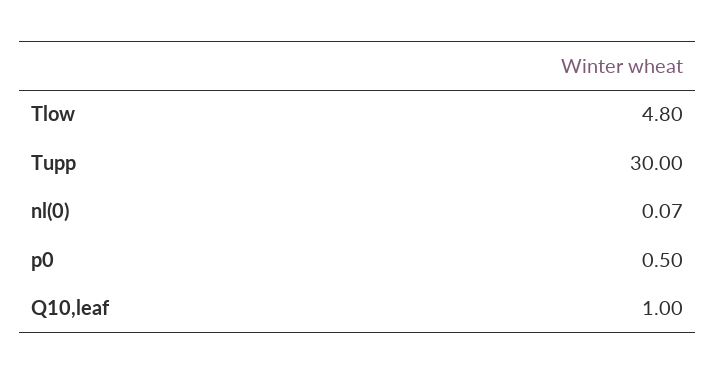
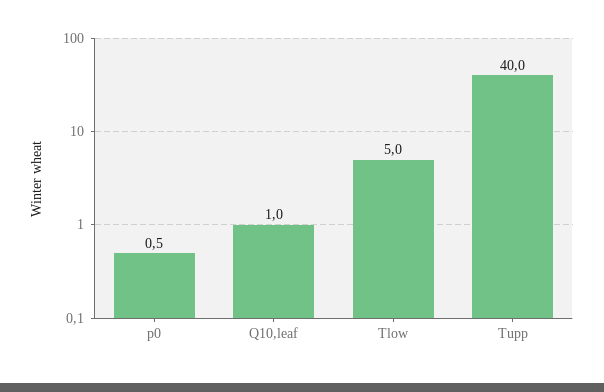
Tlow: 4.8 -> 5
Tupp: 30 -> 40
nl(0): 0.07 -> none

